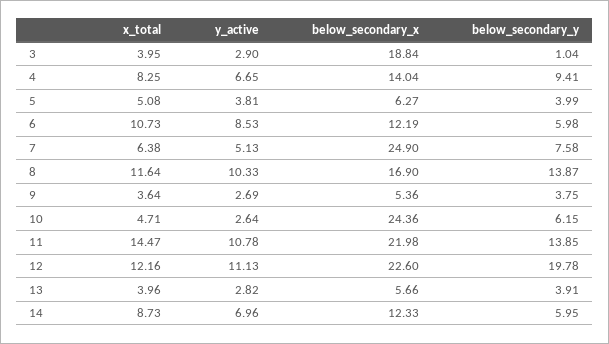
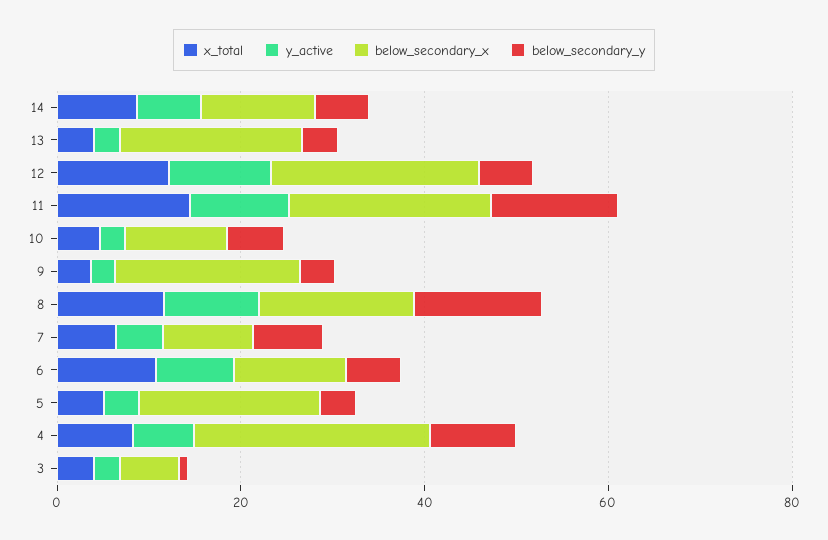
below_secondary_x, 3: 18.84 -> 5
below_secondary_x, 4: 14.04 -> 25
below_secondary_x, 5: 6.27 -> 20
below_secondary_x, 7: 24.9 -> 10
below_secondary_x, 9: 5.36 -> 20
below_secondary_x, 10: 24.36 -> 10
below_secondary_y, 12: 19.78 -> 5
below_secondary_x, 13: 5.66 -> 20

